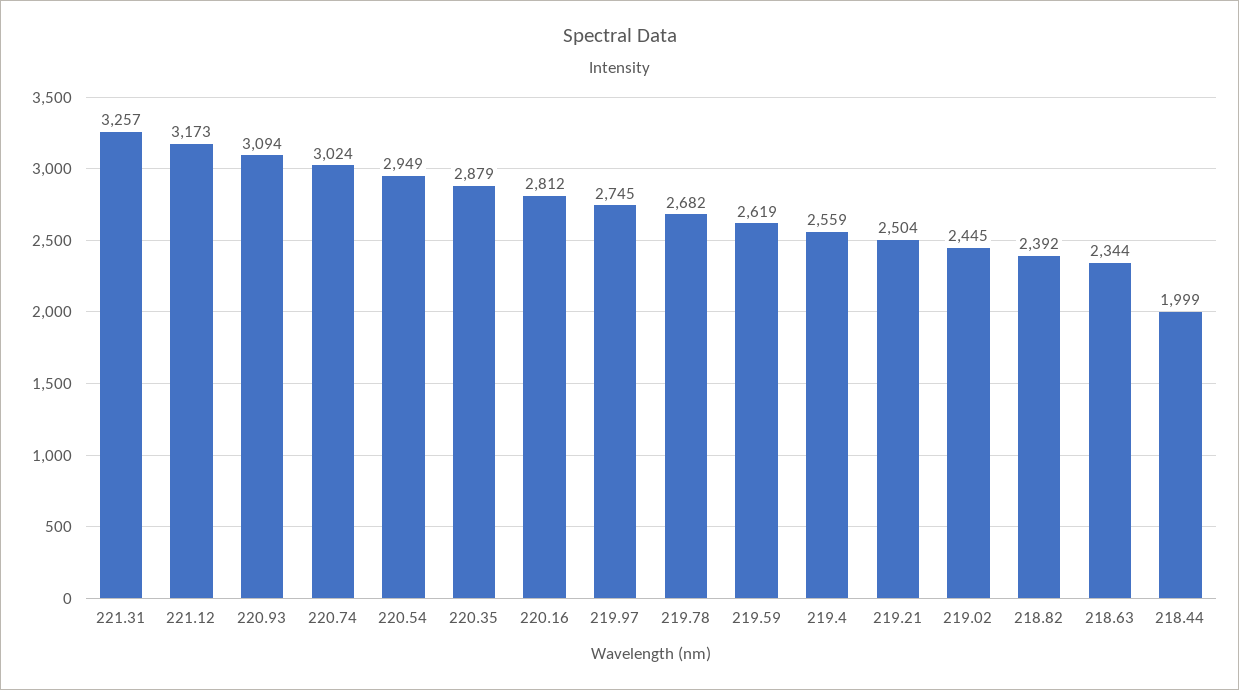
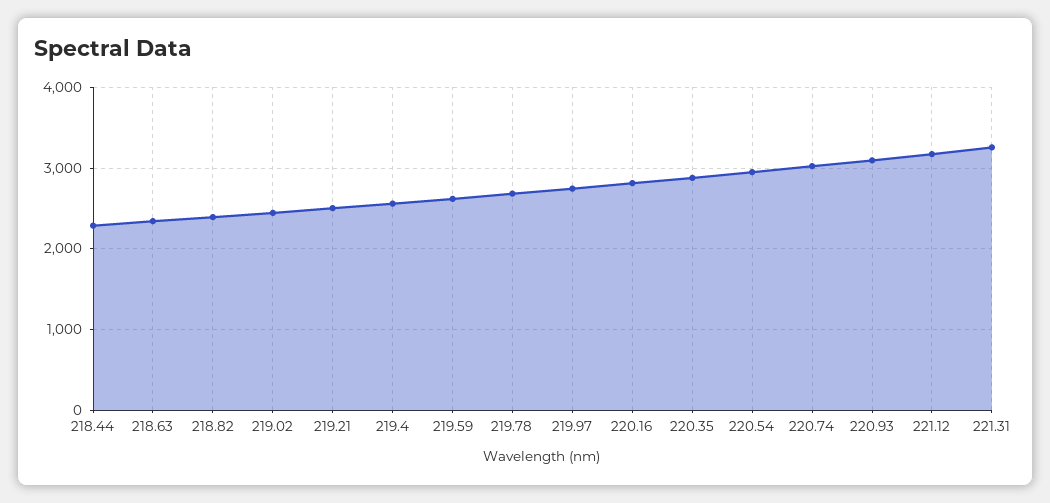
218.44: 1999 -> 2300

